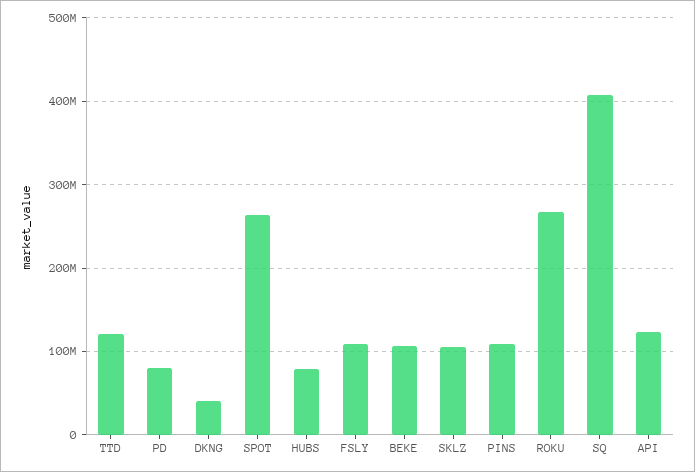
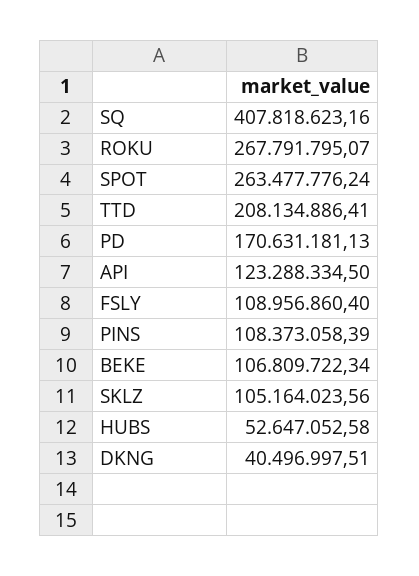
TTD: 120000000 -> 208134886.41
PD: 80000000 -> 170631181.13
HUBS: 80000000 -> 52647052.58

